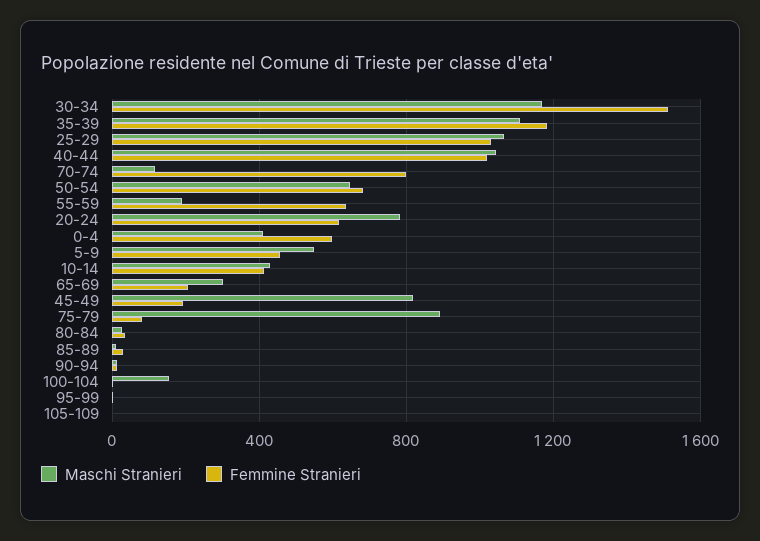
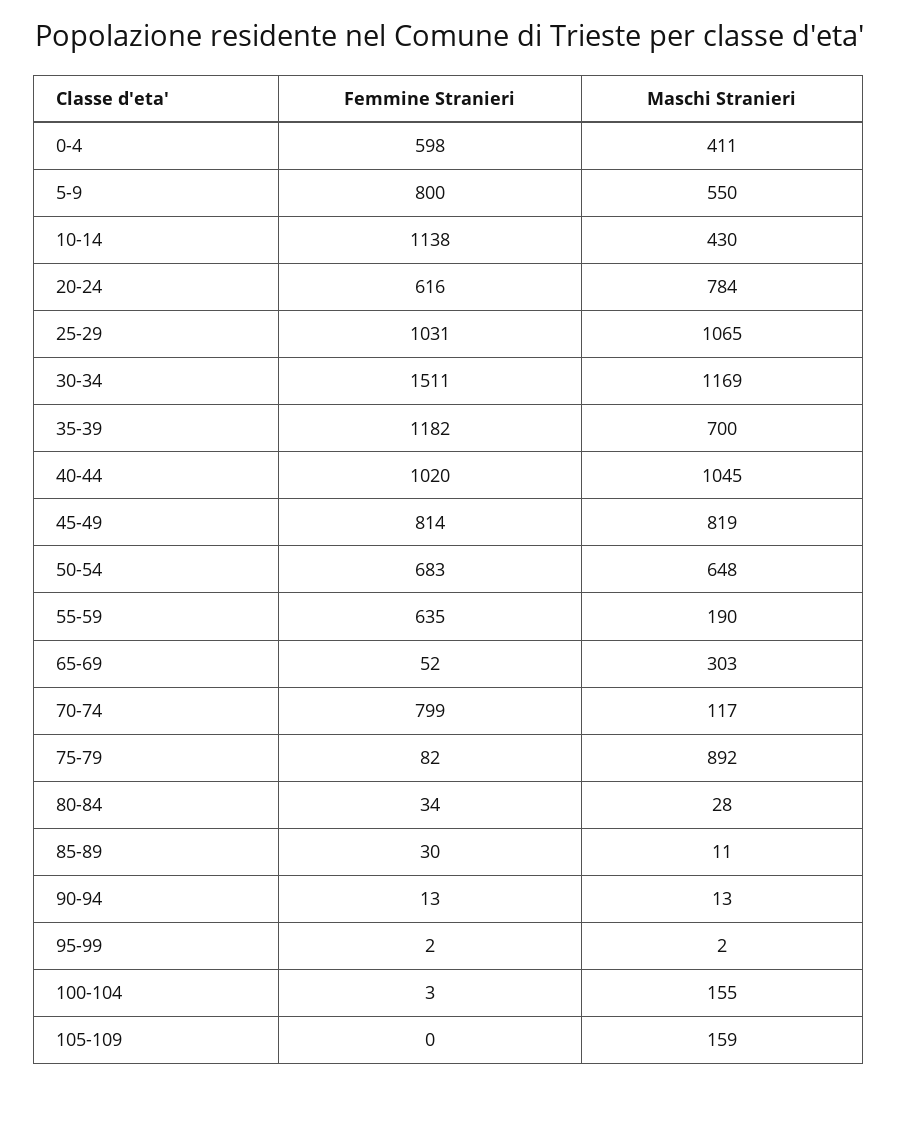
Maschi Stranieri, 35-39: 1100 -> 700
Femmine Stranieri, 5-9: 450 -> 800
Femmine Stranieri, 10-14: 400 -> 1138
Femmine Stranieri, 65-69: 200 -> 52
Femmine Stranieri, 45-49: 200 -> 814
Maschi Stranieri, 105-109: 0 -> 159

